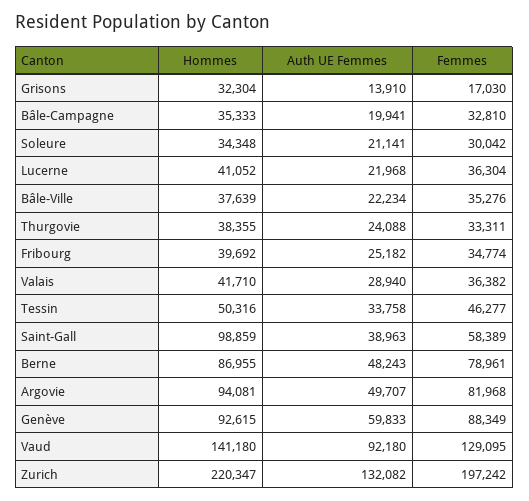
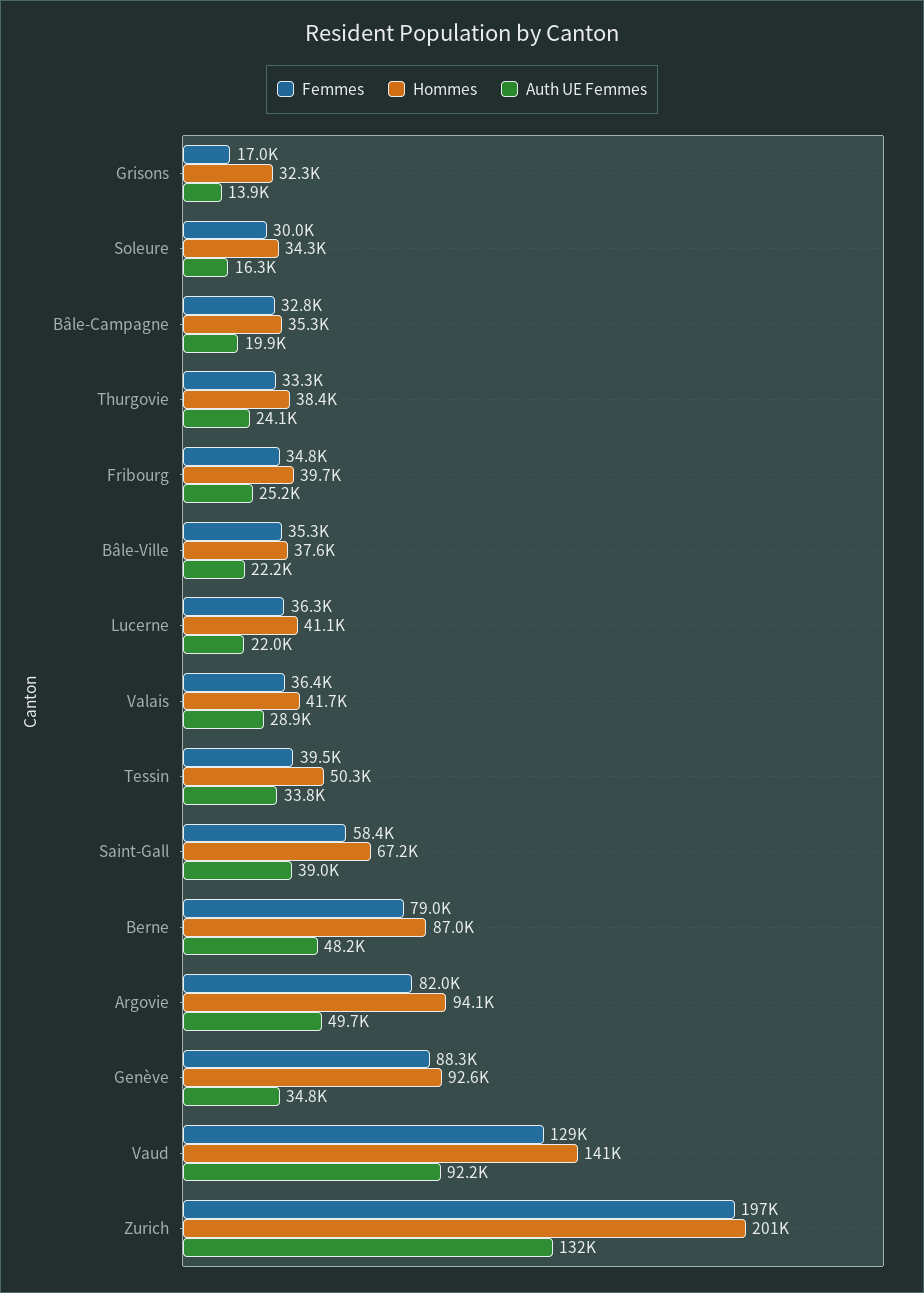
Auth UE Femmes, Soleure: 21141 -> 16300
Femmes, Tessin: 46277 -> 39500
Hommes, Saint-Gall: 98859 -> 67200
Auth UE Femmes, Genève: 59833 -> 34800
Hommes, Zurich: 220347 -> 201000

